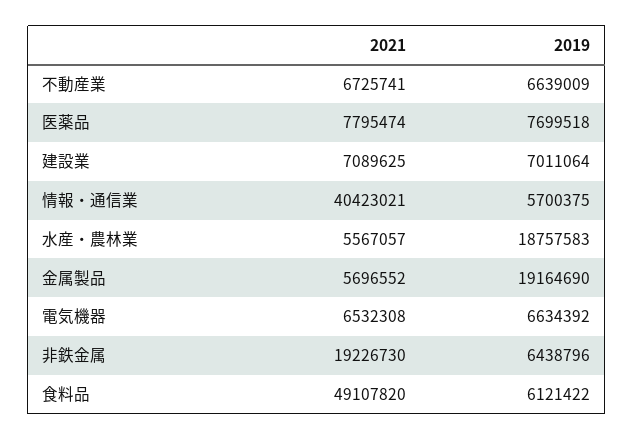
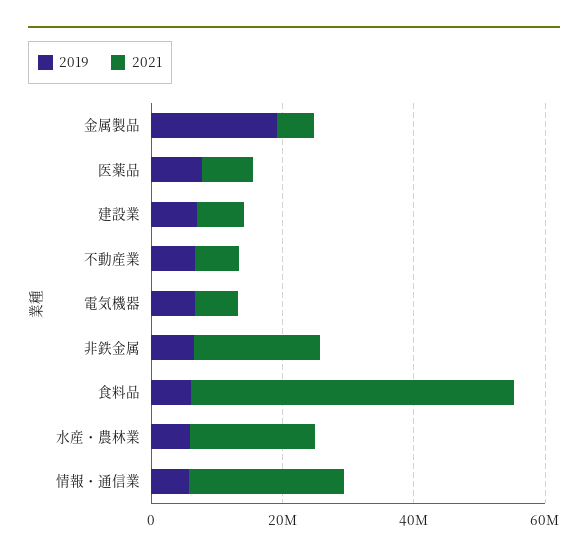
2021, 情報・通信業: 40423021 -> 25000000
2021, 水産・農林業: 5567057 -> 20000000
2019, 水産・農林業: 18757583 -> 5000000

